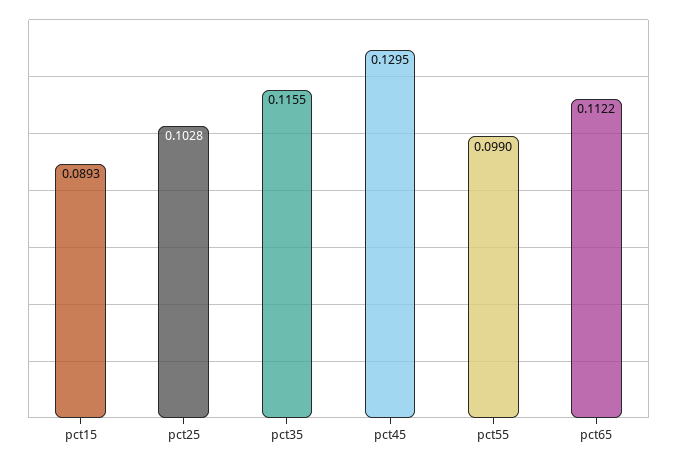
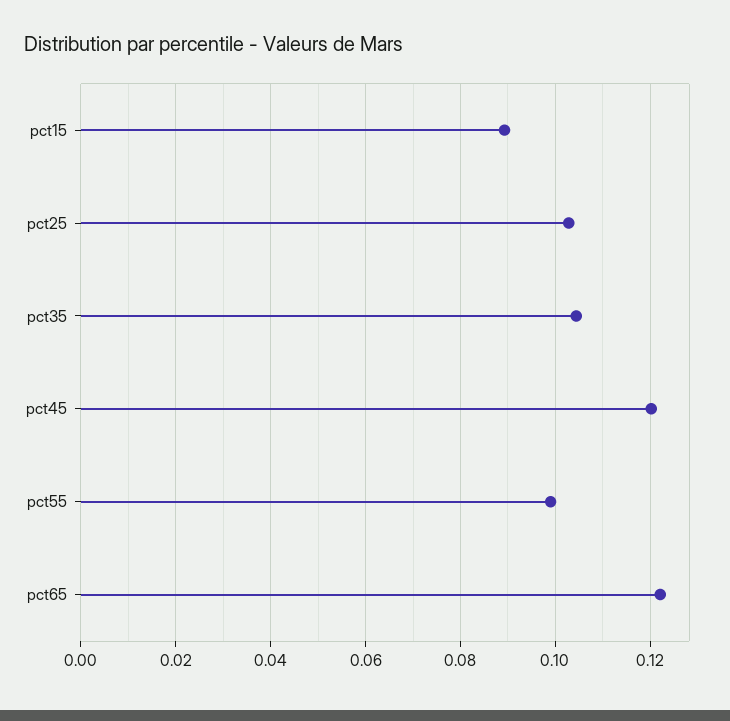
pct35: 0.1155 -> 0.104
pct45: 0.1295 -> 0.12
pct65: 0.1122 -> 0.122

